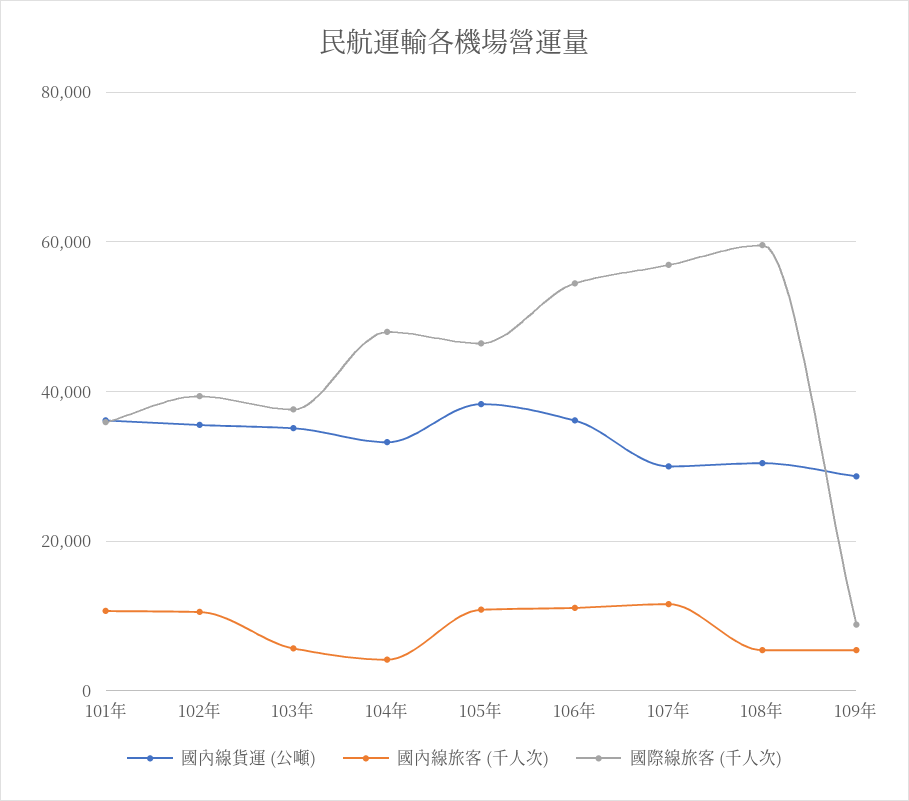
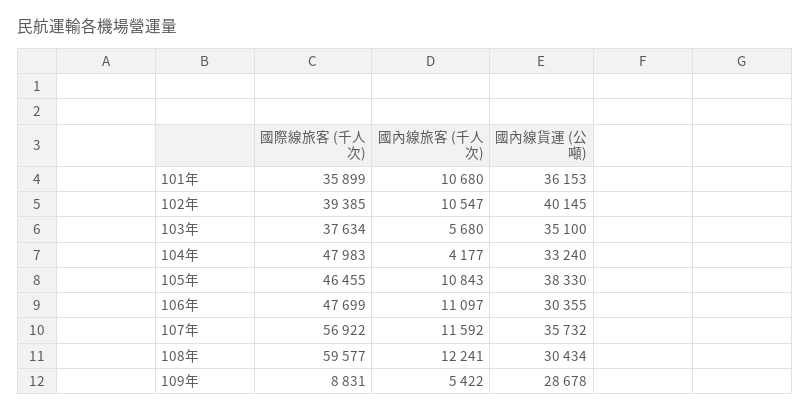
國內線貨運 (公噸), 102年: 36000 -> 40145
國內線貨運 (公噸), 106年: 36000 -> 30355
國際線旅客 (千人次), 106年: 54000 -> 47699
國內線貨運 (公噸), 107年: 30000 -> 35732
國內線旅客 (千人次), 108年: 6000 -> 12241

